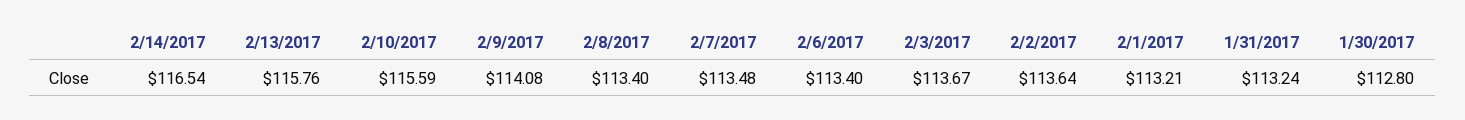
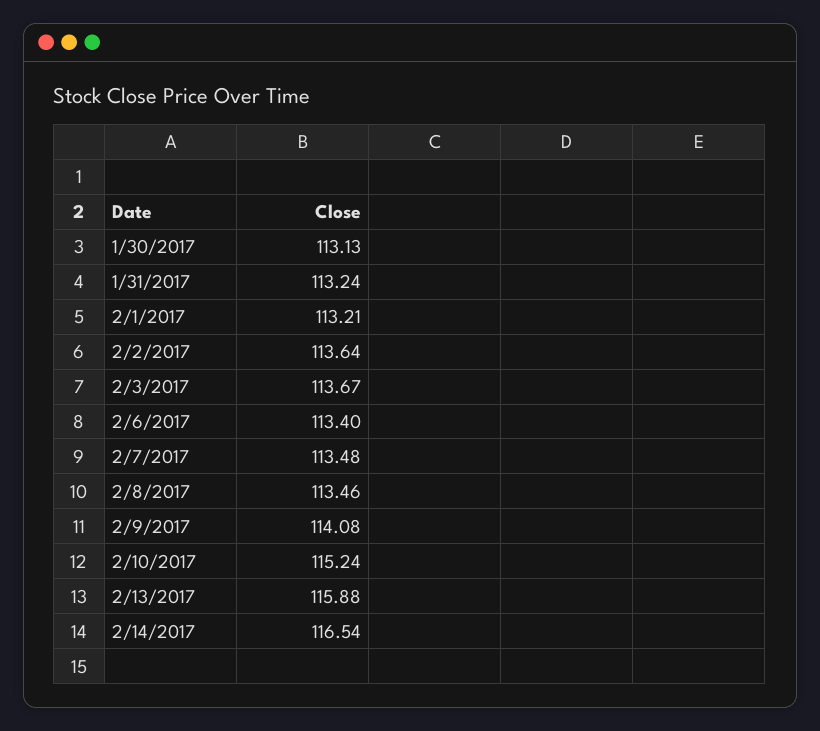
2/13/2017: 115.76 -> 115.88
2/10/2017: 115.59 -> 115.24
2/8/2017: 113.4 -> 113.46
1/30/2017: 112.8 -> 113.13

